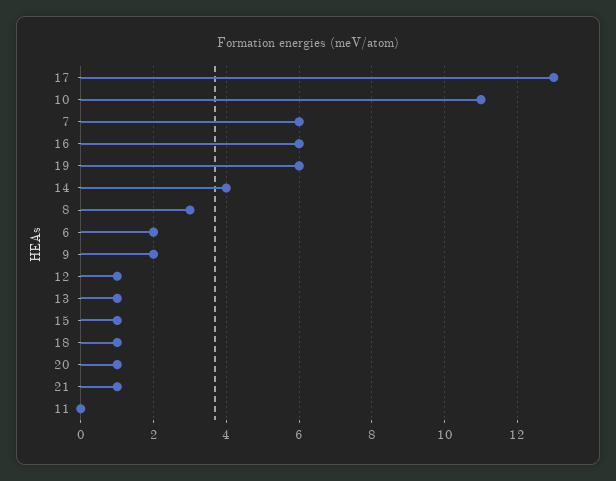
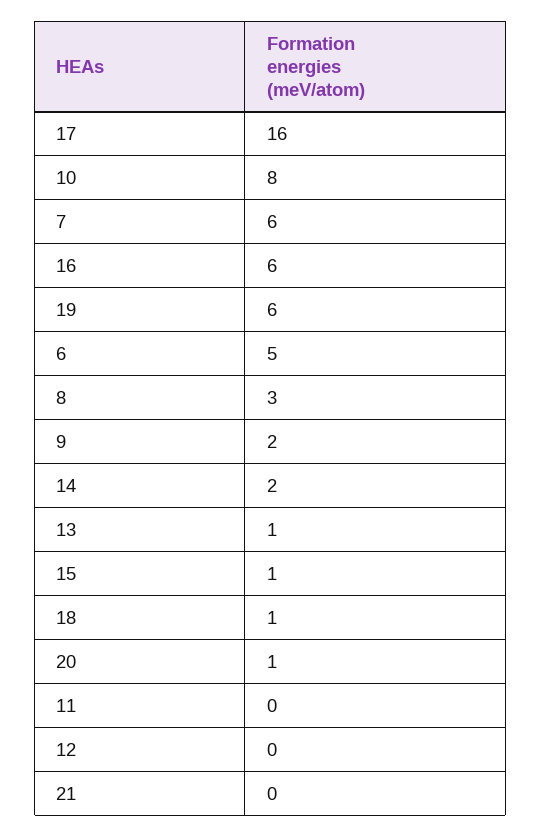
17: 13 -> 16
10: 11 -> 8
14: 4 -> 2
6: 2 -> 5
12: 1 -> 0
21: 1 -> 0

